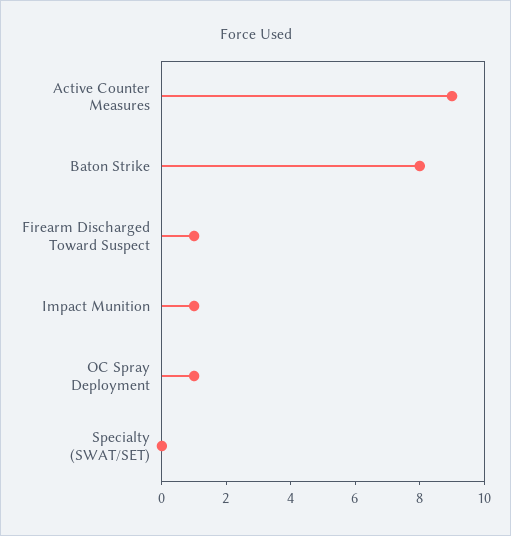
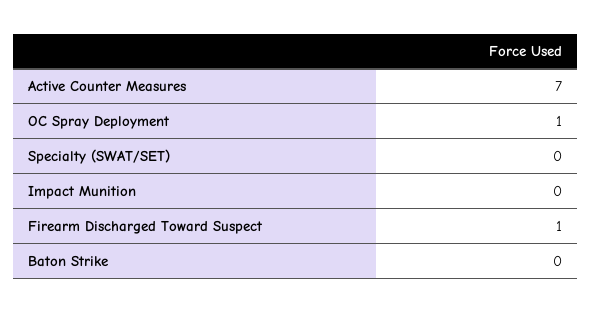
Active Counter Measures: 9 -> 7
Baton Strike: 8 -> 0
Impact Munition: 1 -> 0

